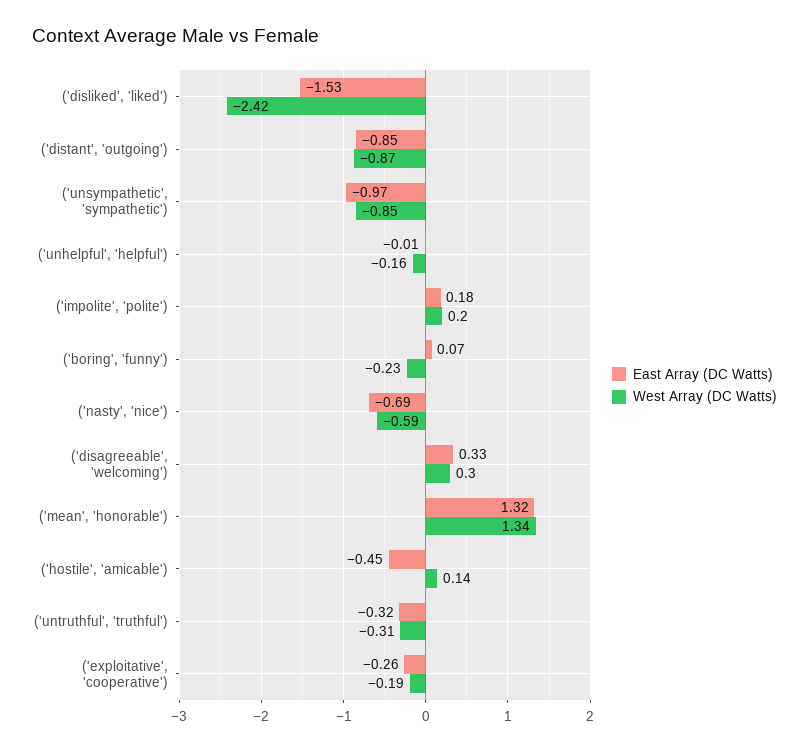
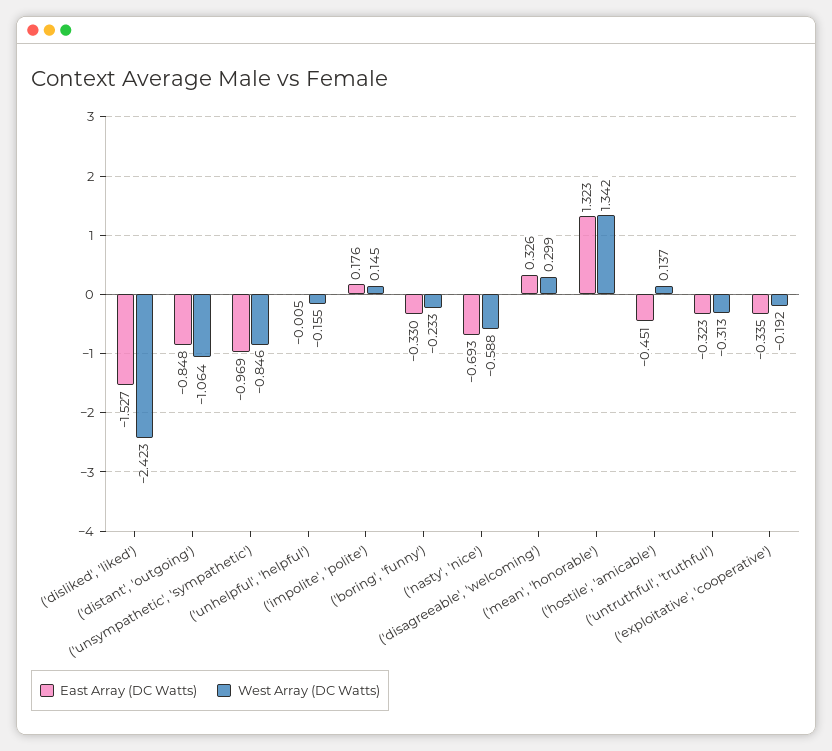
West Array (DC Watts), ('distant', 'outgoing'): -0.87 -> -1.064
West Array (DC Watts), ('impolite', 'polite'): 0.2 -> 0.145
East Array (DC Watts), ('boring', 'funny'): 0.07 -> -0.33
East Array (DC Watts), ('exploitative', 'cooperative'): -0.26 -> -0.335

